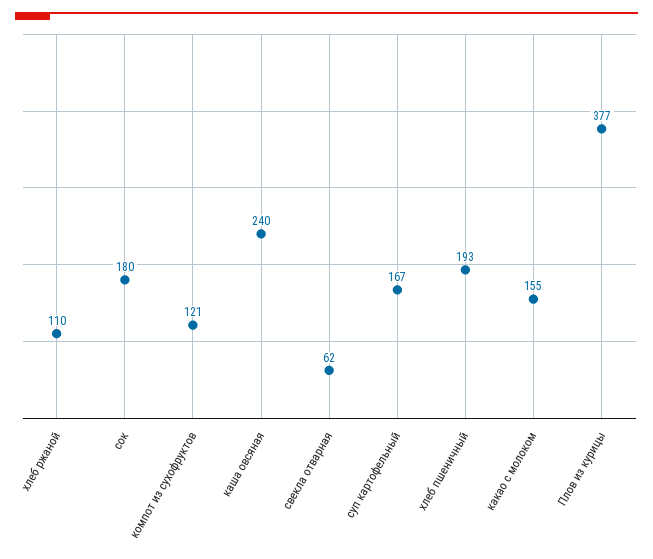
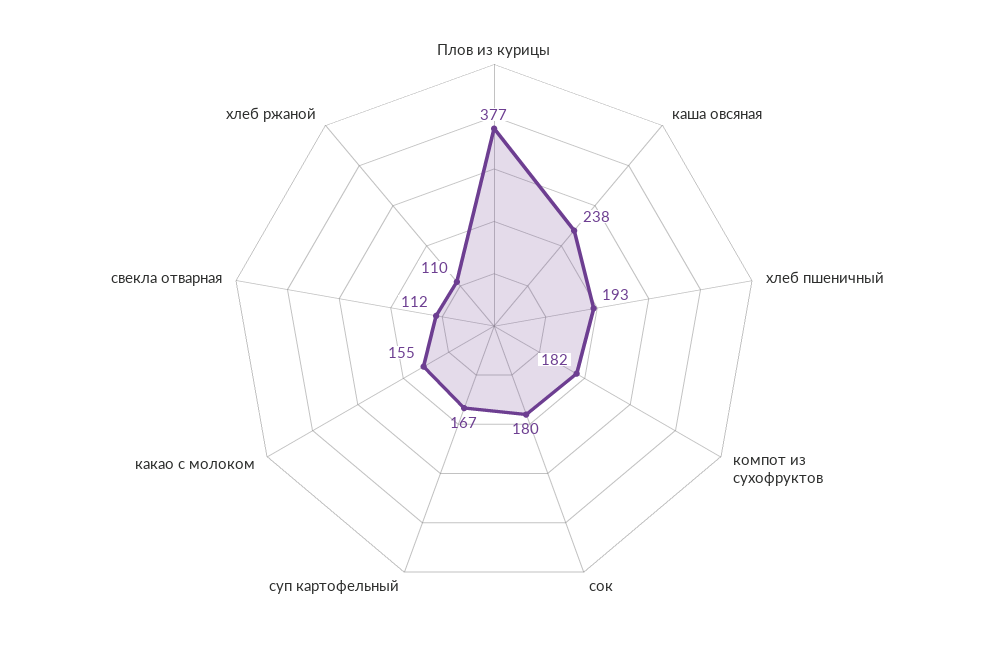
компот из сухофруктов: 121 -> 182
каша овсяная: 240 -> 238
свекла отварная: 62 -> 112

